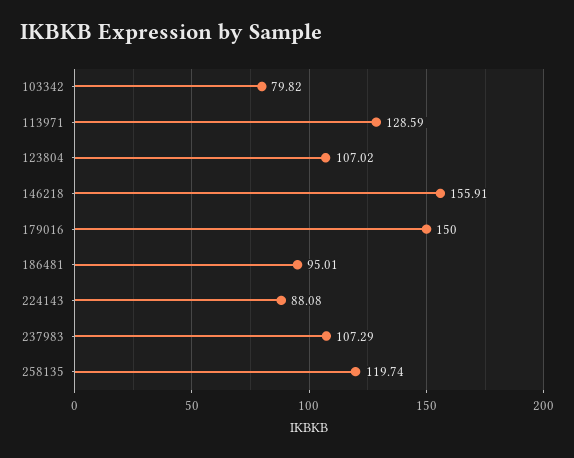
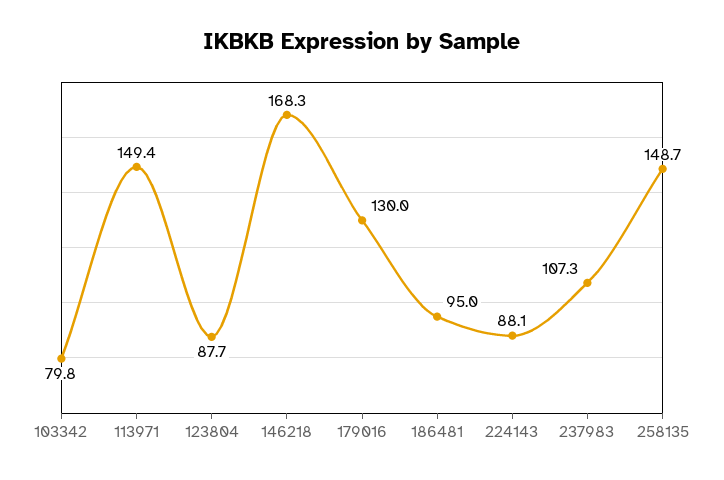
113971: 128.59 -> 149.4
123804: 107.02 -> 87.7
146218: 155.91 -> 168.3
179016: 150 -> 130
258135: 119.74 -> 148.7

